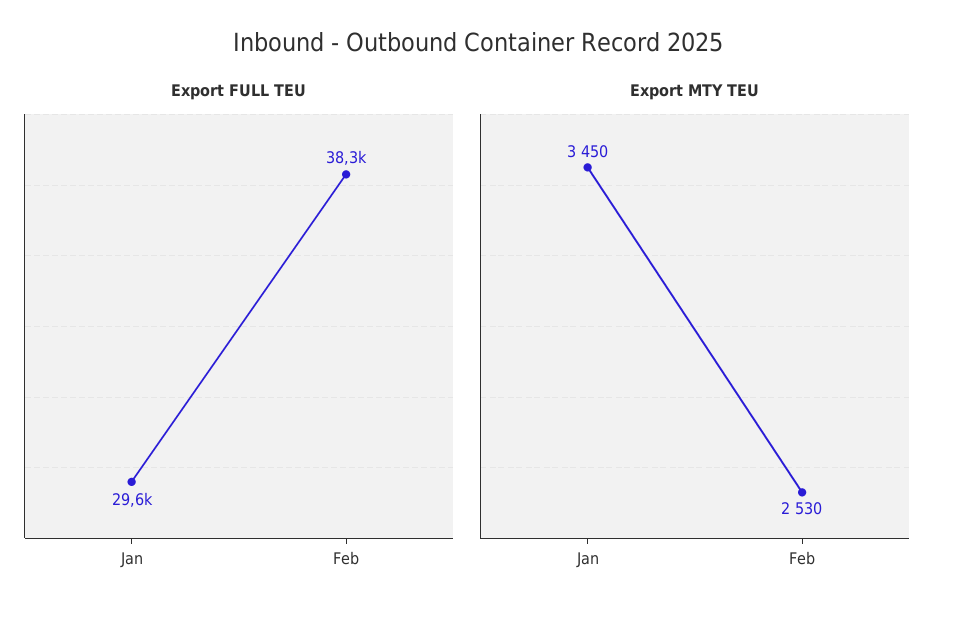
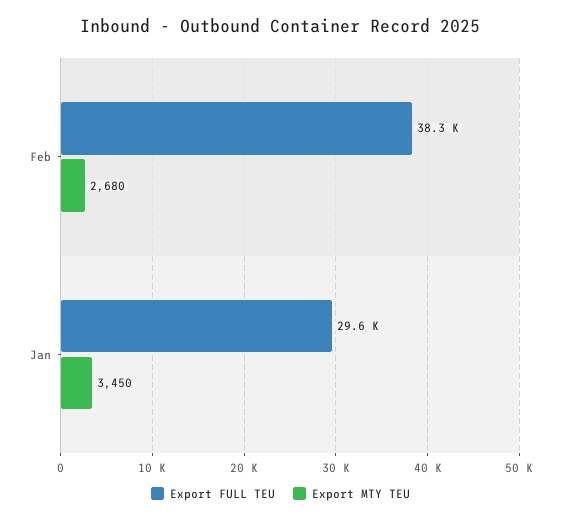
Export MTY TEU, Feb: 2530 -> 2680

